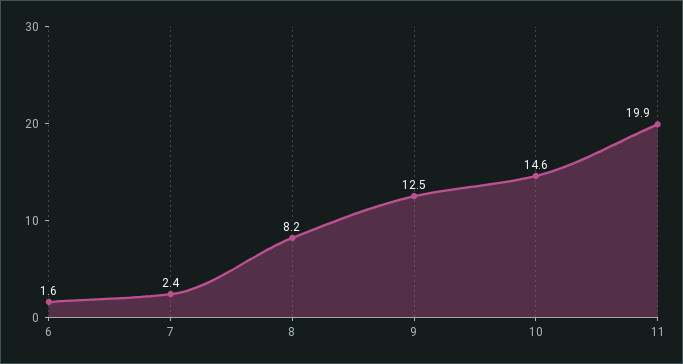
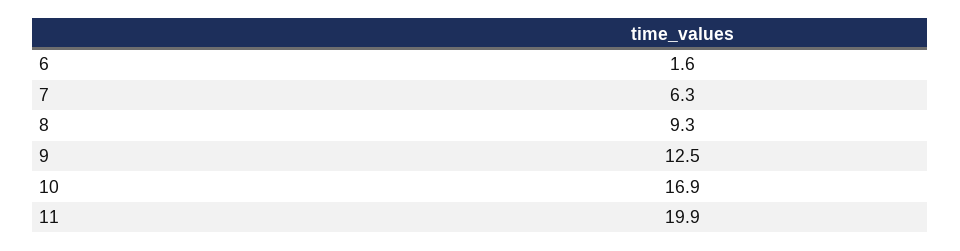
7: 2.4 -> 6.3
8: 8.2 -> 9.3
10: 14.6 -> 16.9

